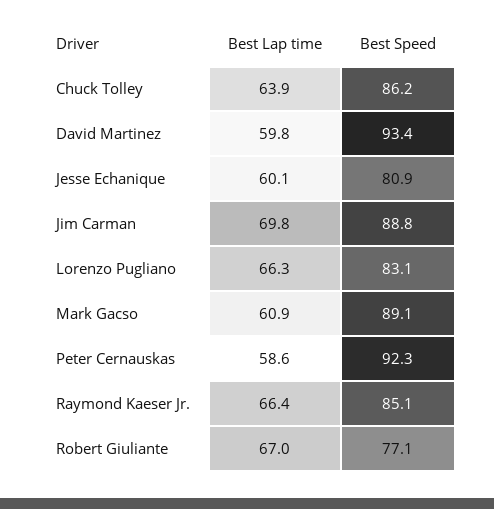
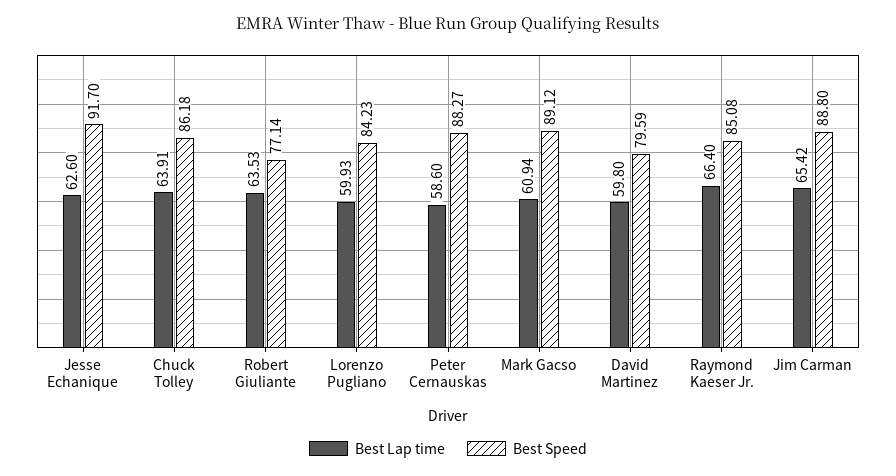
Best Speed, David Martinez: 93.4 -> 79.59
Best Lap time, Jesse Echanique: 60.1 -> 62.6
Best Speed, Jesse Echanique: 80.9 -> 91.7
Best Lap time, Jim Carman: 69.8 -> 65.42
Best Lap time, Lorenzo Pugliano: 66.3 -> 59.93
Best Speed, Lorenzo Pugliano: 83.1 -> 84.23
Best Speed, Peter Cernauskas: 92.3 -> 88.27
Best Lap time, Robert Giuliante: 67 -> 63.53

